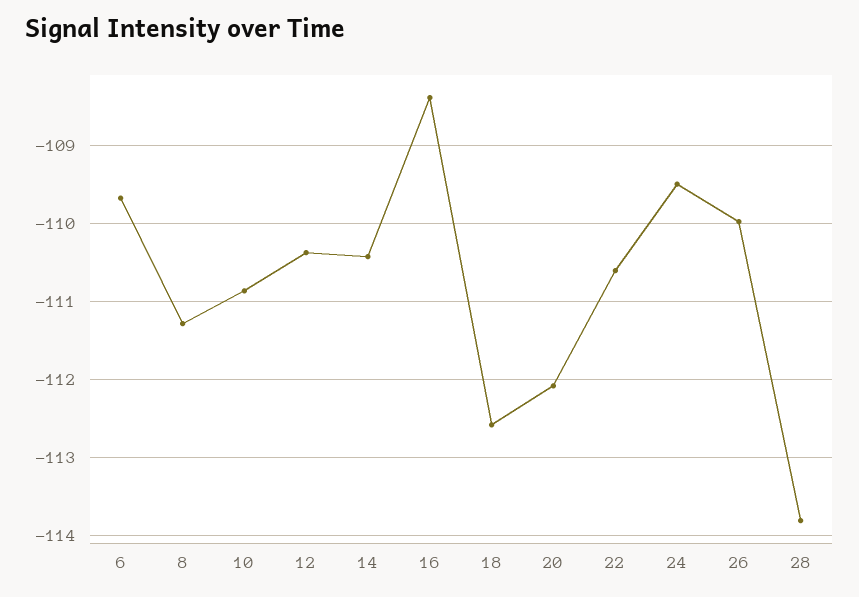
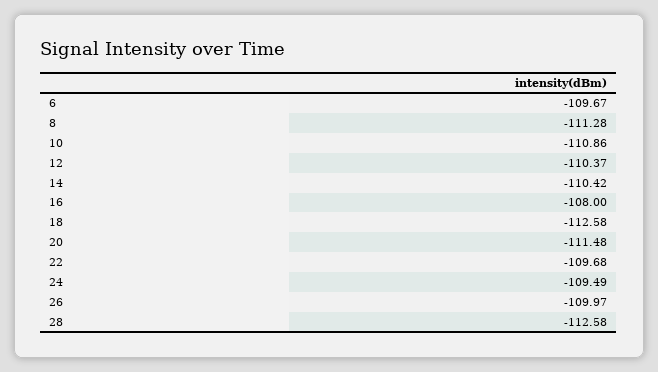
16: -108.4 -> -108
20: -112.1 -> -111.48
22: -110.6 -> -109.68
28: -113.8 -> -112.58

